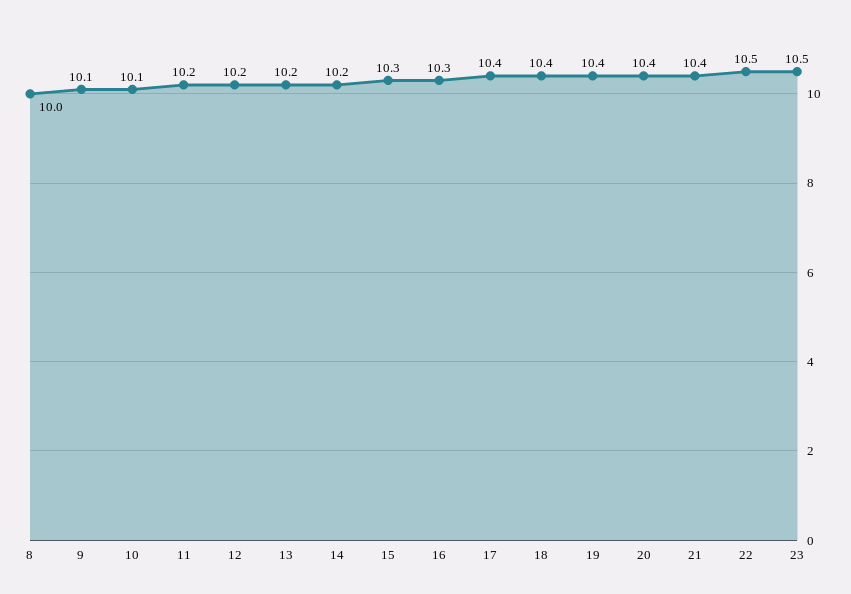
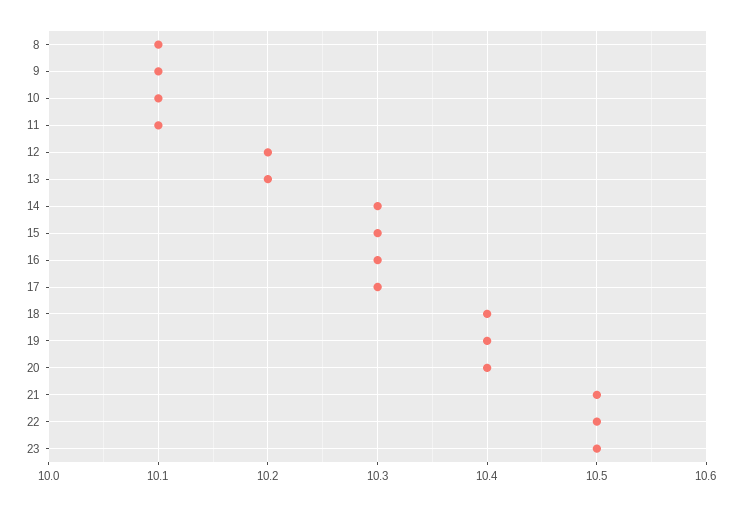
8: 10 -> 10.1
11: 10.2 -> 10.1
14: 10.2 -> 10.3
17: 10.4 -> 10.3
21: 10.4 -> 10.5

